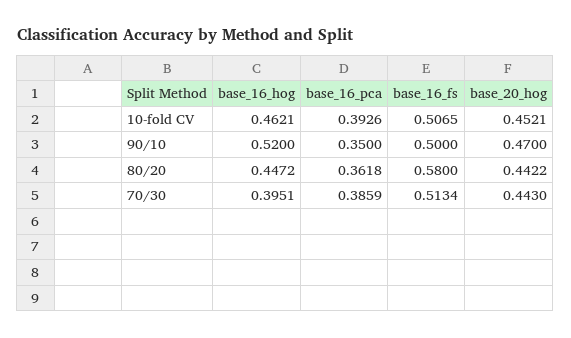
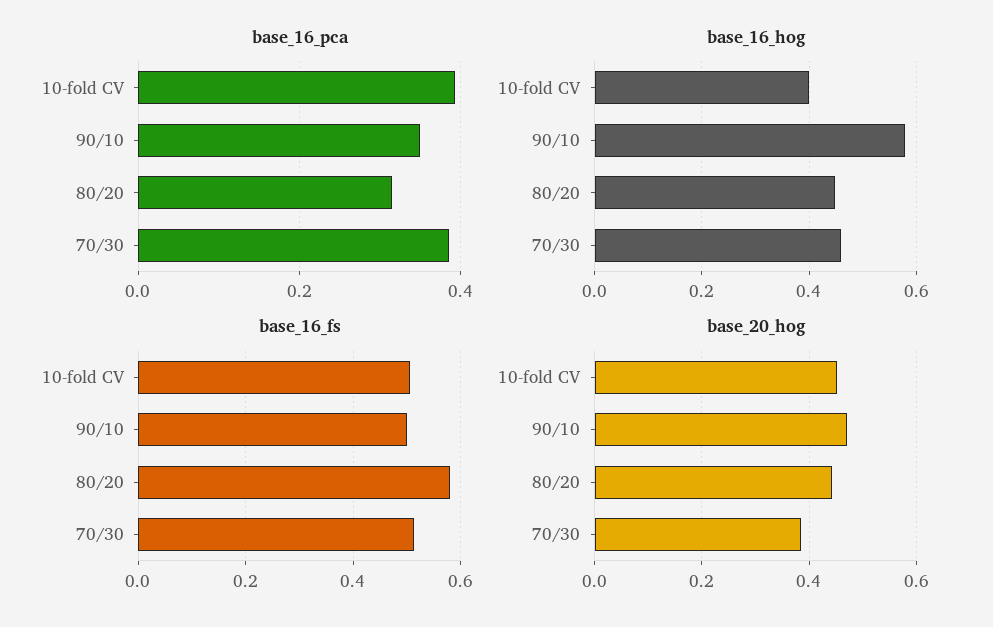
base_16_hog, 10-fold CV: 0.4621 -> 0.4
base_16_hog, 90/10: 0.52 -> 0.58
base_16_pca, 80/20: 0.3618 -> 0.32
base_16_hog, 70/30: 0.3951 -> 0.46
base_20_hog, 70/30: 0.443 -> 0.38

